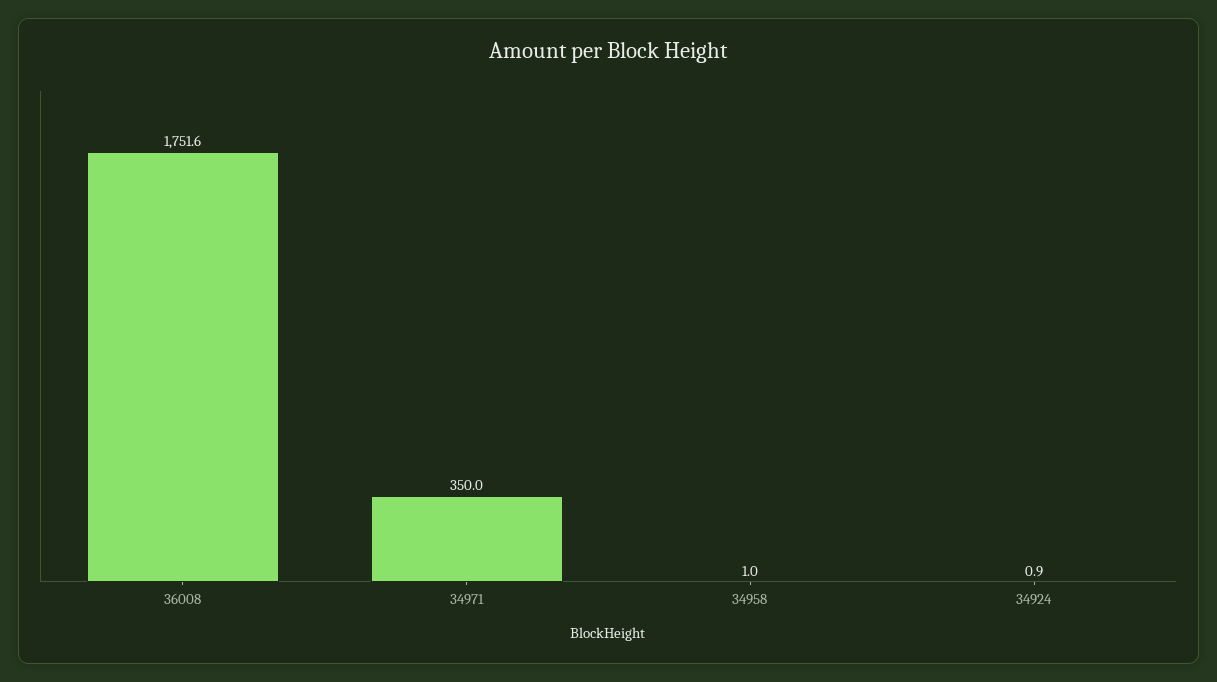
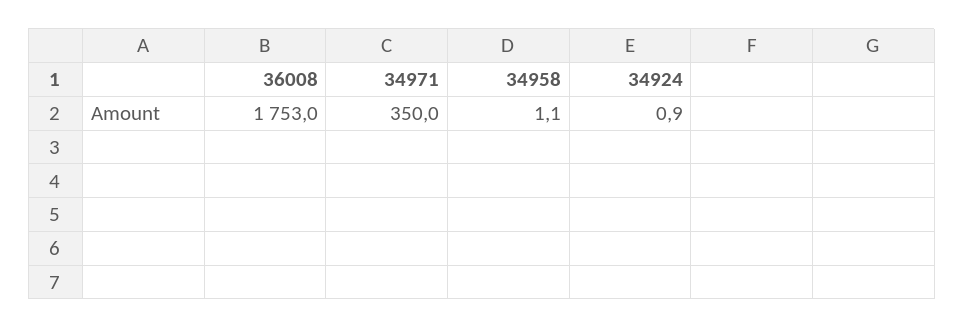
36008: 1751.6 -> 1753
34958: 1 -> 1.1

